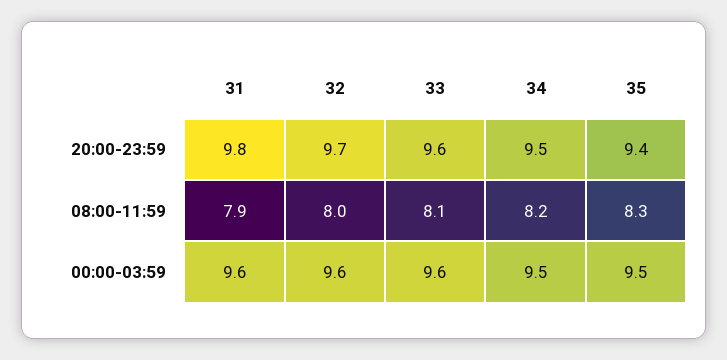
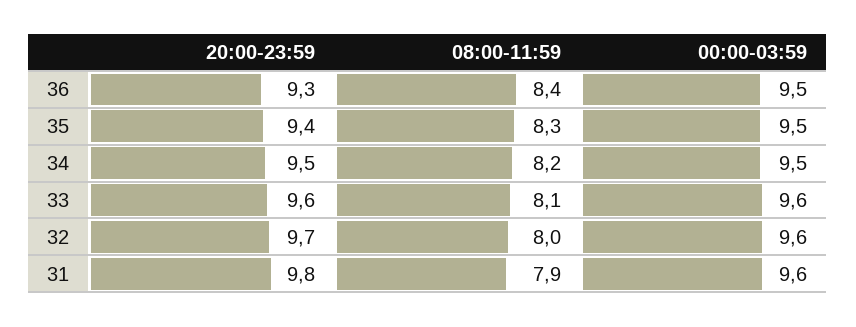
36, 20:00-23:59: none -> 9.3
36, 08:00-11:59: none -> 8.4
36, 00:00-03:59: none -> 9.5

